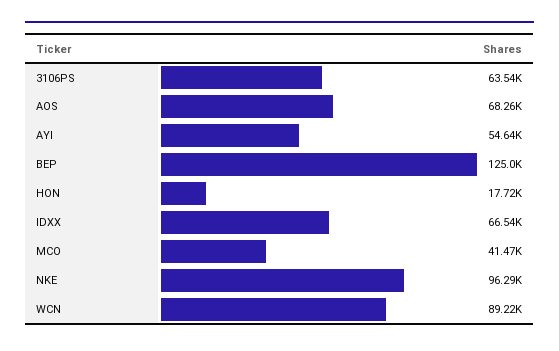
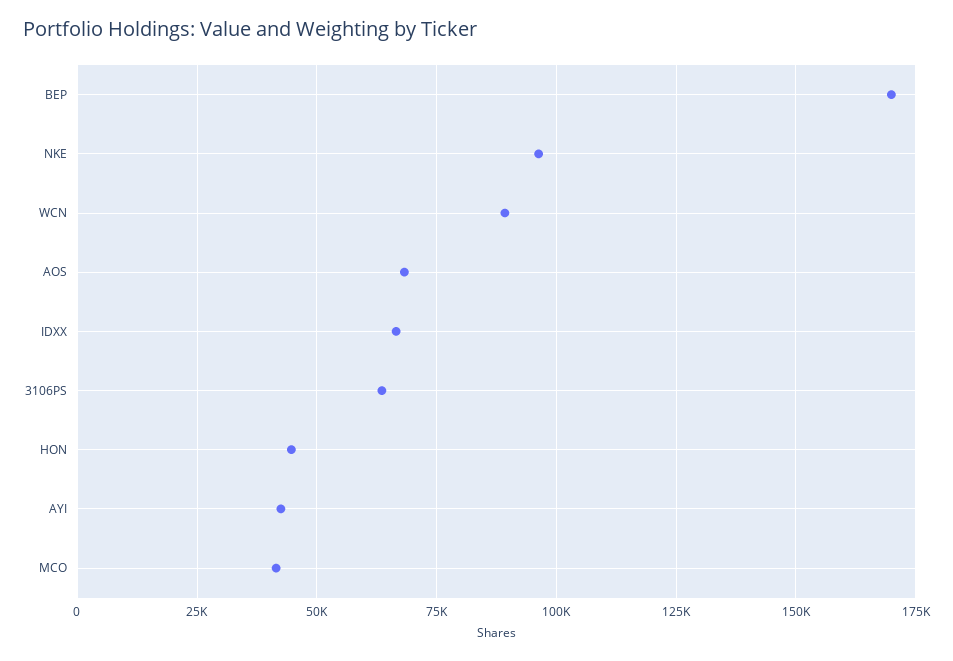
AYI: 54640 -> 42500
BEP: 125000 -> 170000
HON: 17720 -> 45000

